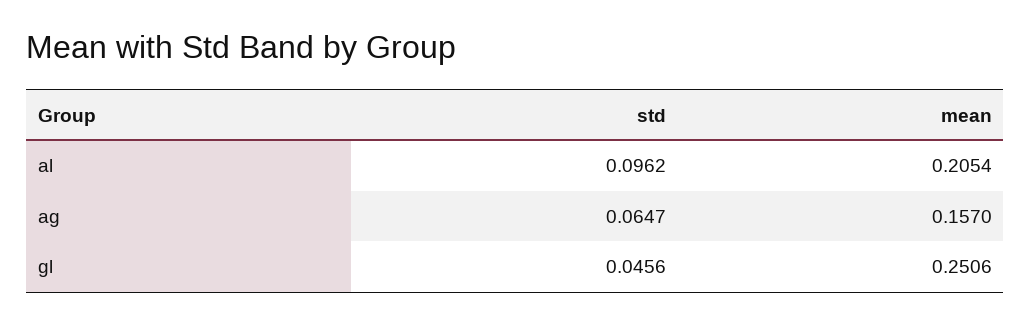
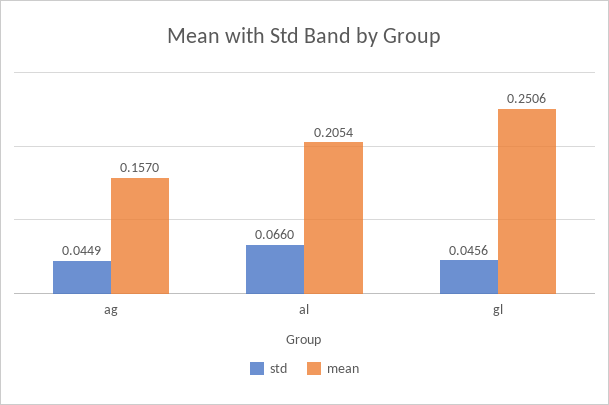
std, al: 0.0962 -> 0.066
std, ag: 0.0647 -> 0.0449

